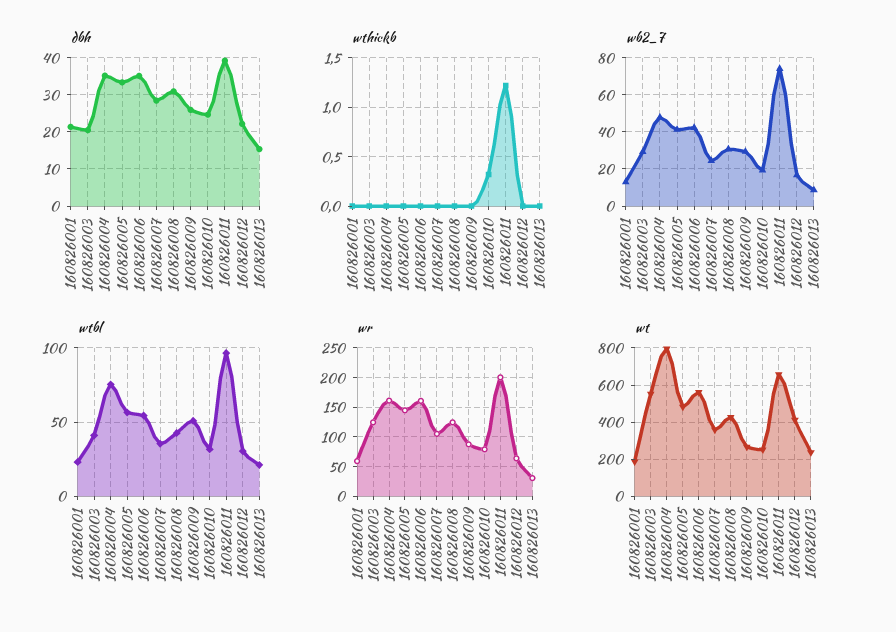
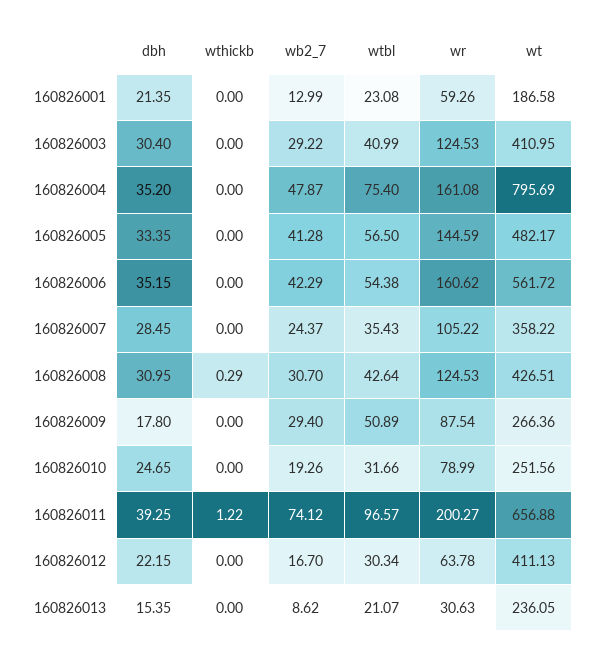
dbh, 160826003: 20 -> 30.4
dbh, 160826009: 26 -> 17.8
wthickb, 160826008: 0 -> 0.29
wthickb, 160826010: 0.3 -> 0
wt, 160826003: 550 -> 410.95

